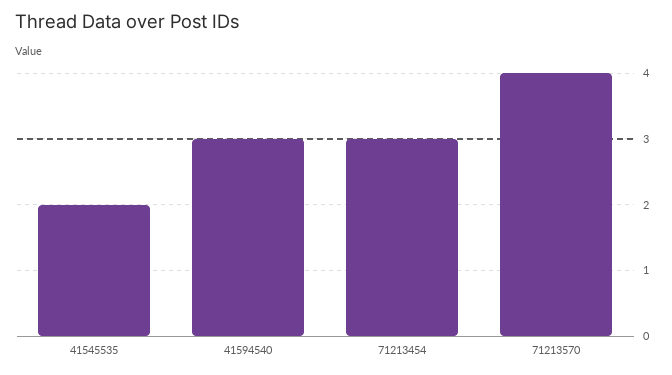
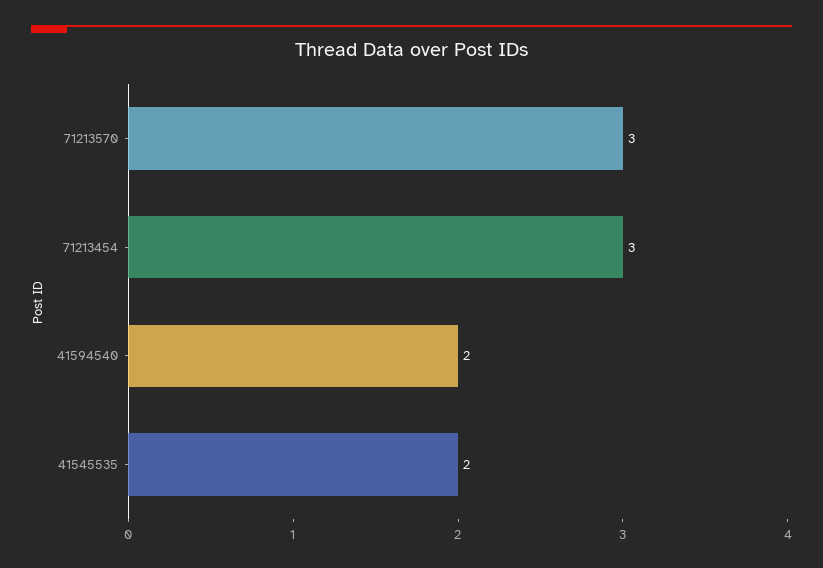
41594540: 3 -> 2
71213570: 4 -> 3

